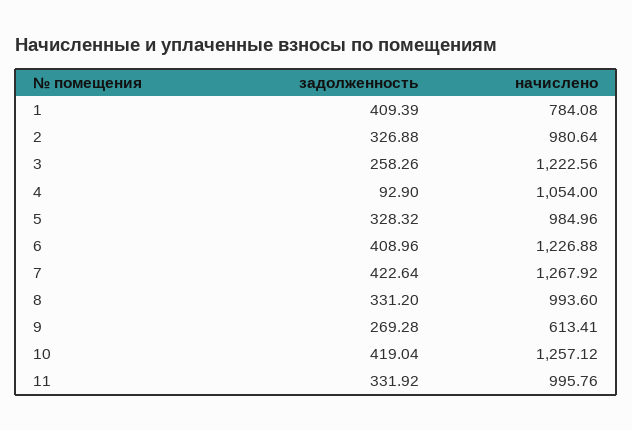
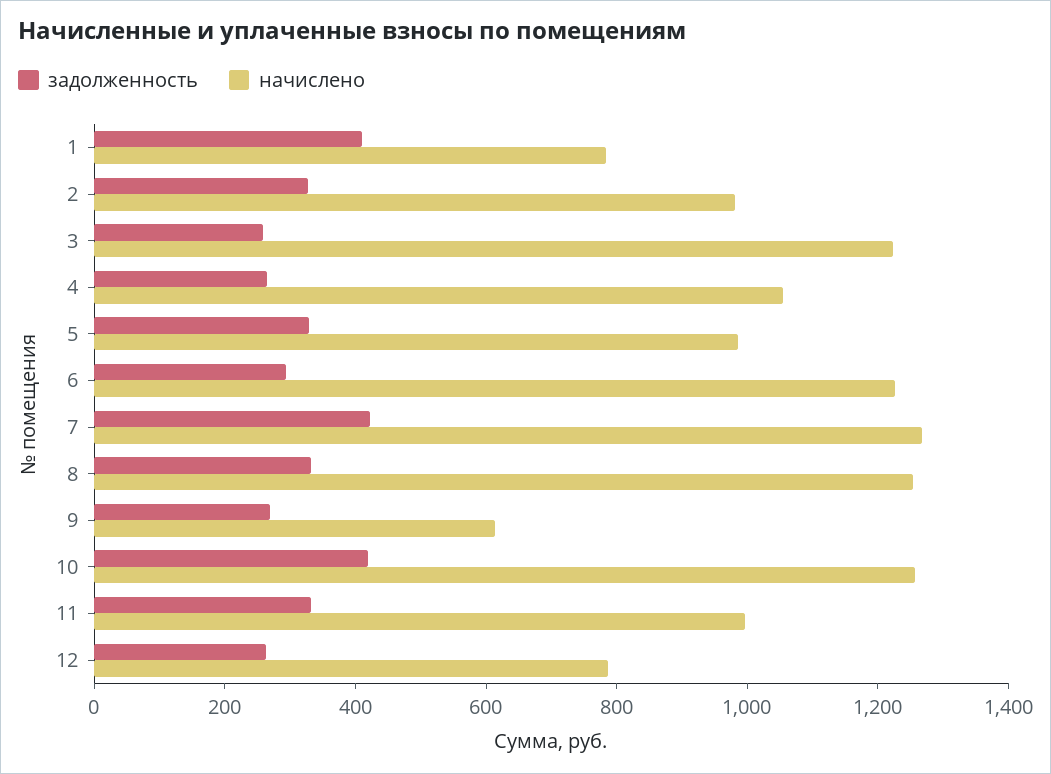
задолженность, 4: 92.9 -> 250
задолженность, 6: 408.96 -> 300
начислено, 8: 993.6 -> 1250
задолженность, 12: none -> 250
начислено, 12: none -> 800

